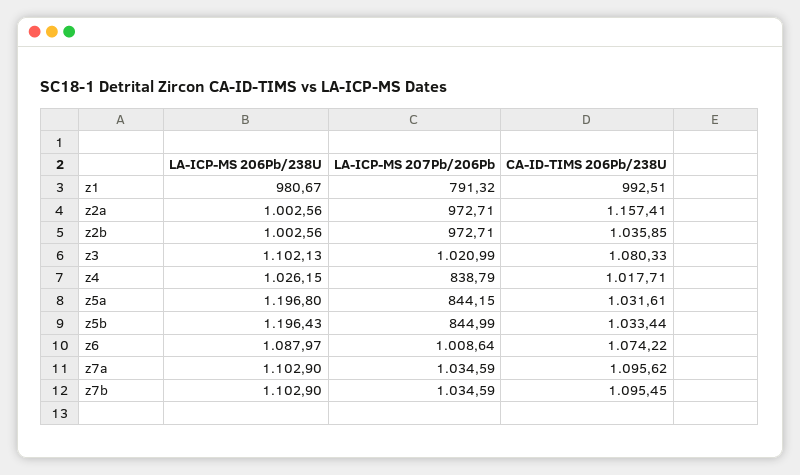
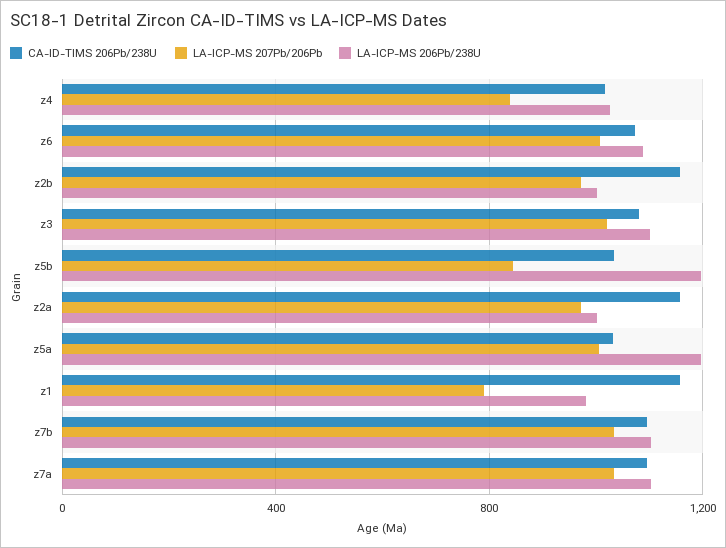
CA-ID-TIMS 206Pb/238U, z1: 992.51 -> 1150
CA-ID-TIMS 206Pb/238U, z2b: 1035.85 -> 1150
LA-ICP-MS 207Pb/206Pb, z5a: 844.15 -> 1000

